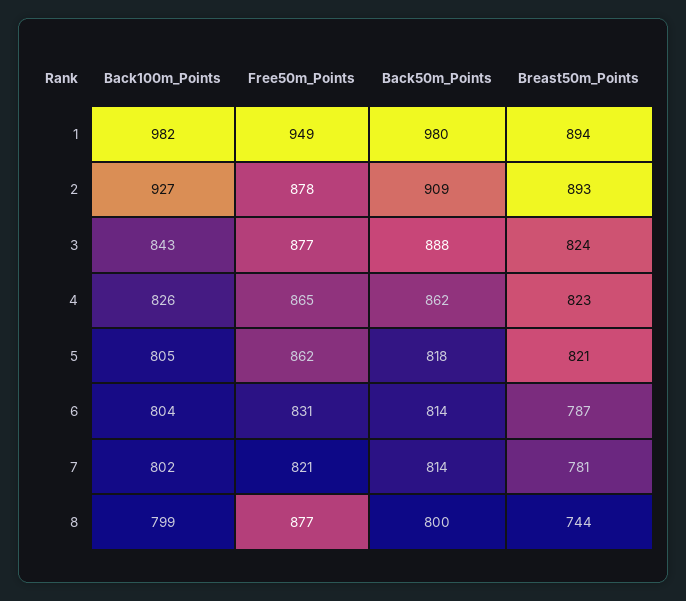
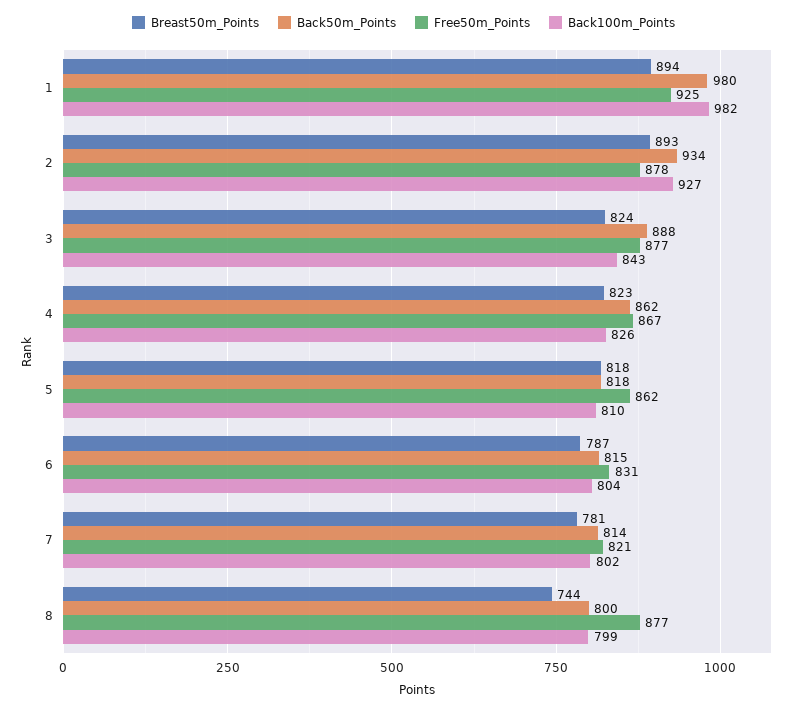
Free50m_Points, 1: 949 -> 925
Back50m_Points, 2: 909 -> 934
Free50m_Points, 4: 865 -> 867
Back100m_Points, 5: 805 -> 810
Breast50m_Points, 5: 821 -> 818
Back50m_Points, 6: 814 -> 815

